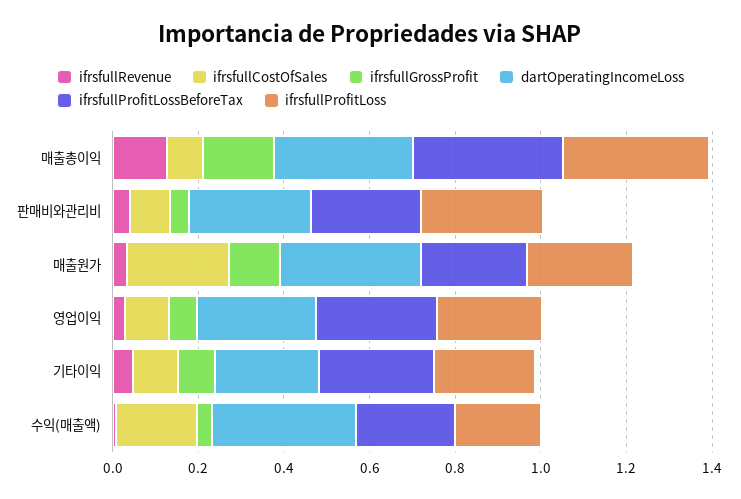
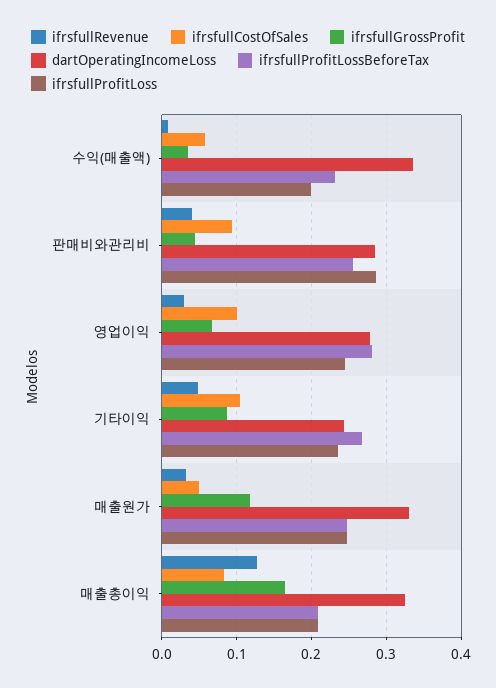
ifrsfullProfitLossBeforeTax, 매출총이익: 0.35 -> 0.21
ifrsfullProfitLoss, 매출총이익: 0.35 -> 0.21
ifrsfullCostOfSales, 매출원가: 0.25 -> 0.05
ifrsfullCostOfSales, 수익(매출액): 0.2 -> 0.06

